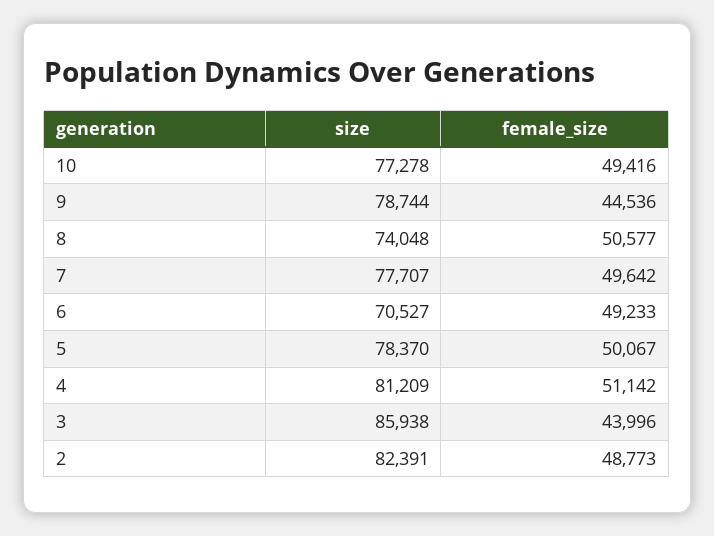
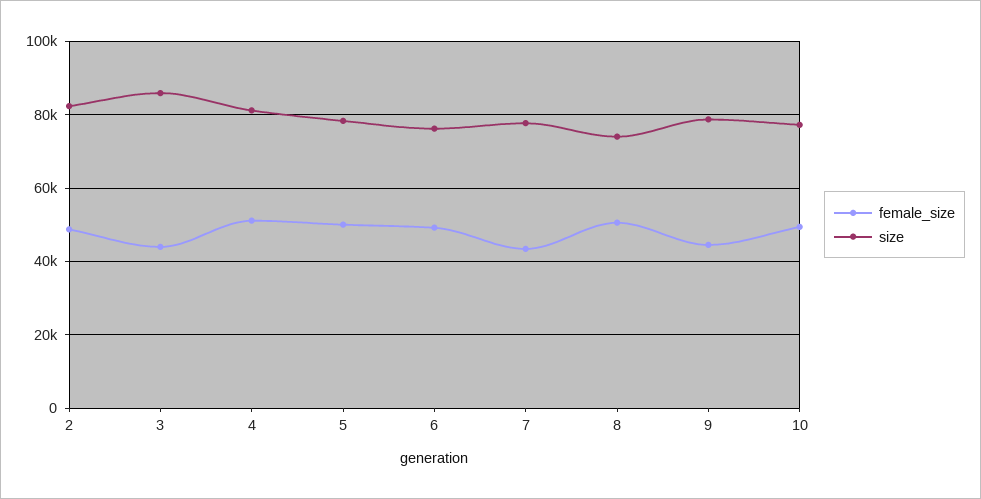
female_size, 7: 49642 -> 44000
size, 6: 70527 -> 76000

